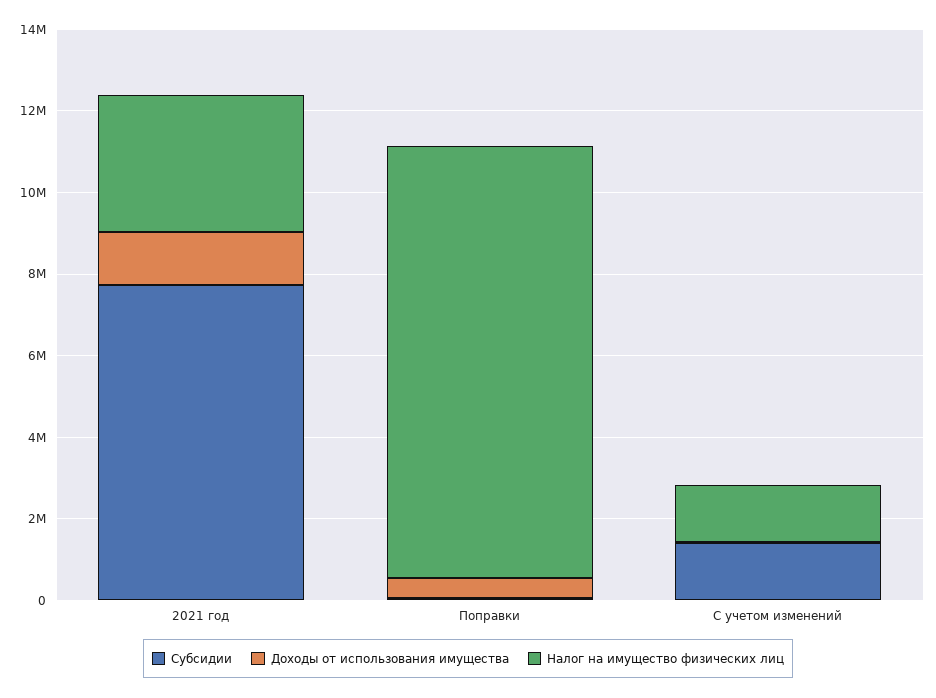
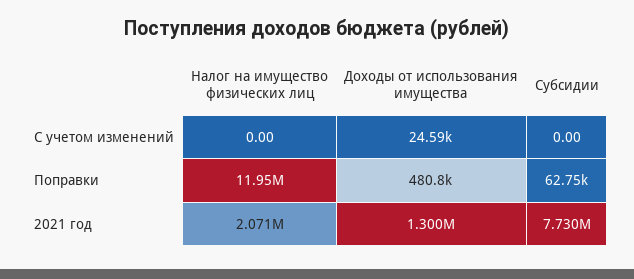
Налог на имущество физических лиц, 2021 год: 3500000 -> 2071000
Налог на имущество физических лиц, Поправки: 10500000 -> 11950000
Субсидии, С учетом изменений: 1500000 -> 0
Налог на имущество физических лиц, С учетом изменений: 1500000 -> 0

